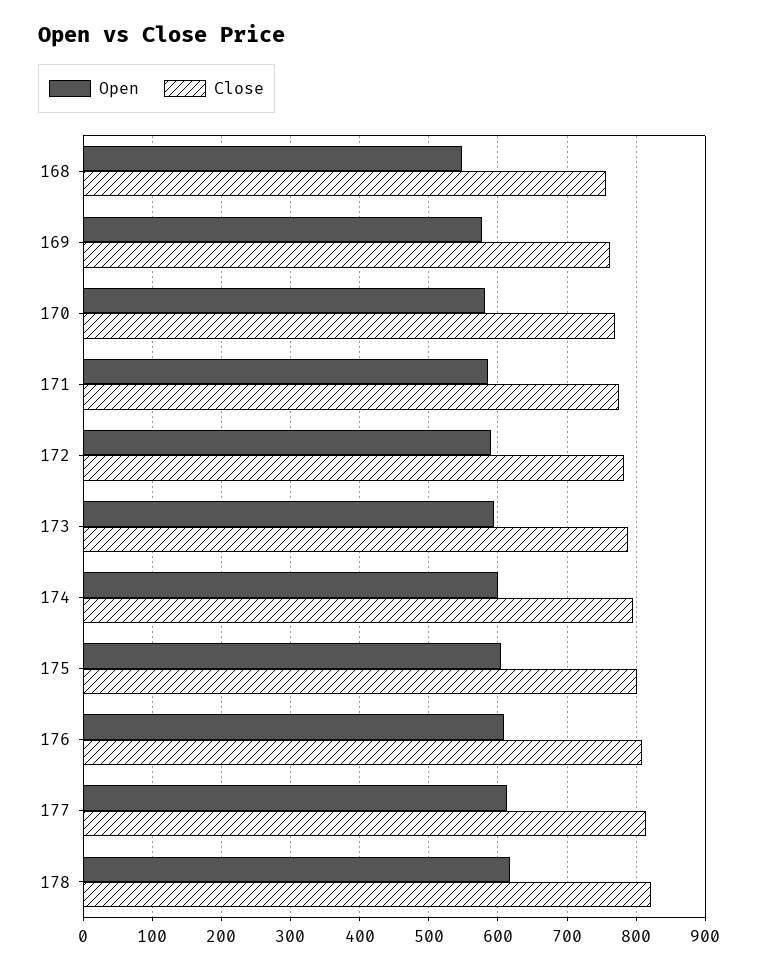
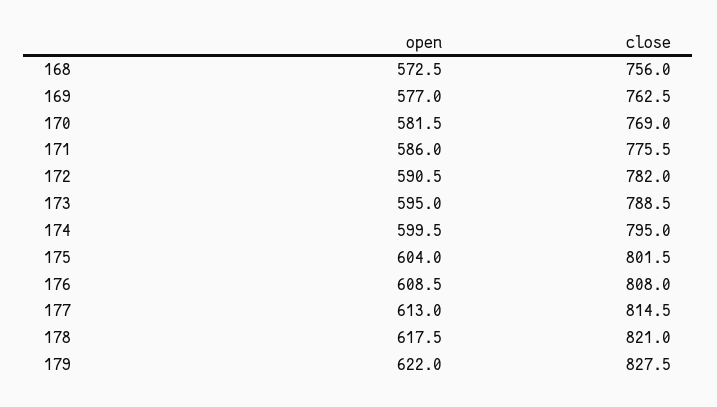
Open, 168: 550 -> 572.5
Open, 179: none -> 622
Close, 179: none -> 827.5

